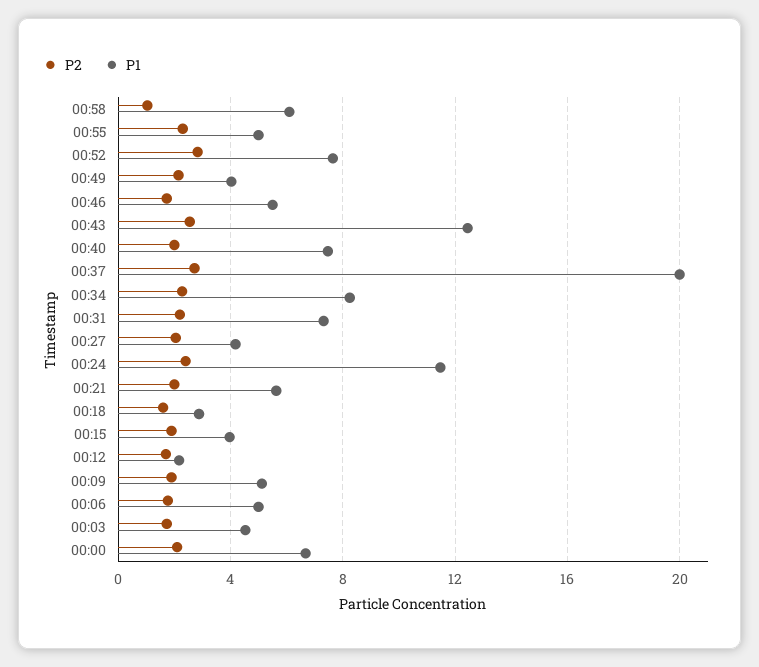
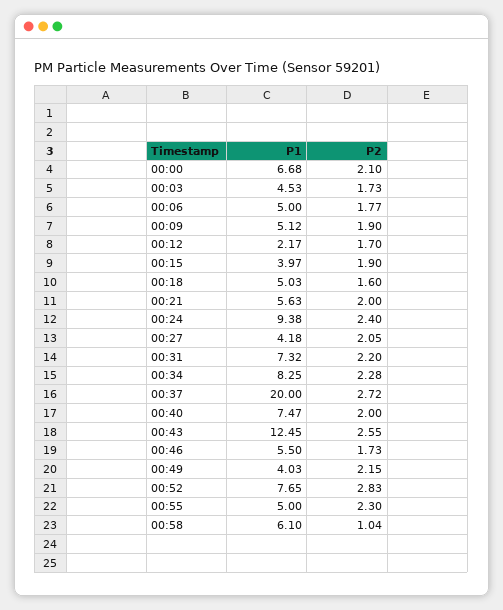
P1, 00:24: 11.5 -> 9.38
P1, 00:18: 3 -> 5.03

